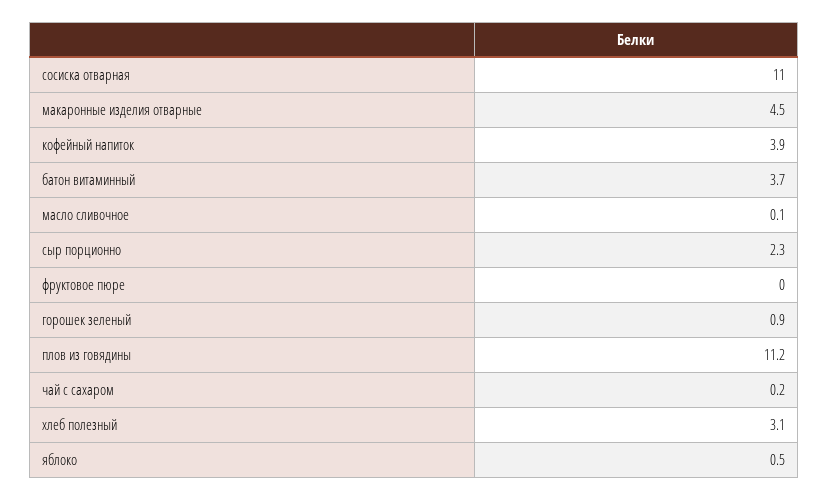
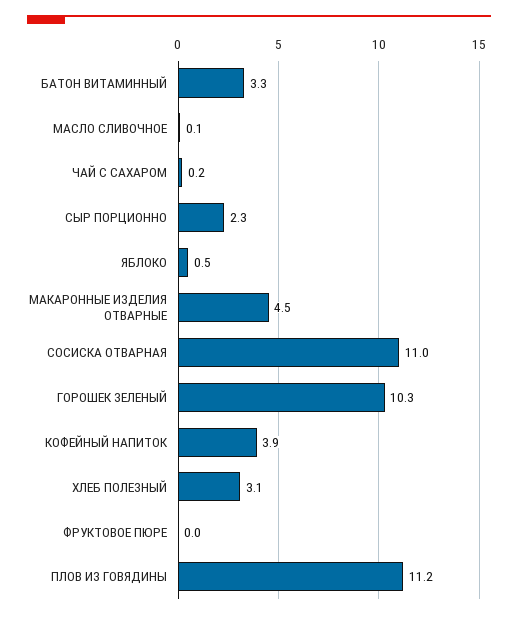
батон витаминный: 3.7 -> 3.3
горошек зеленый: 0.9 -> 10.3

